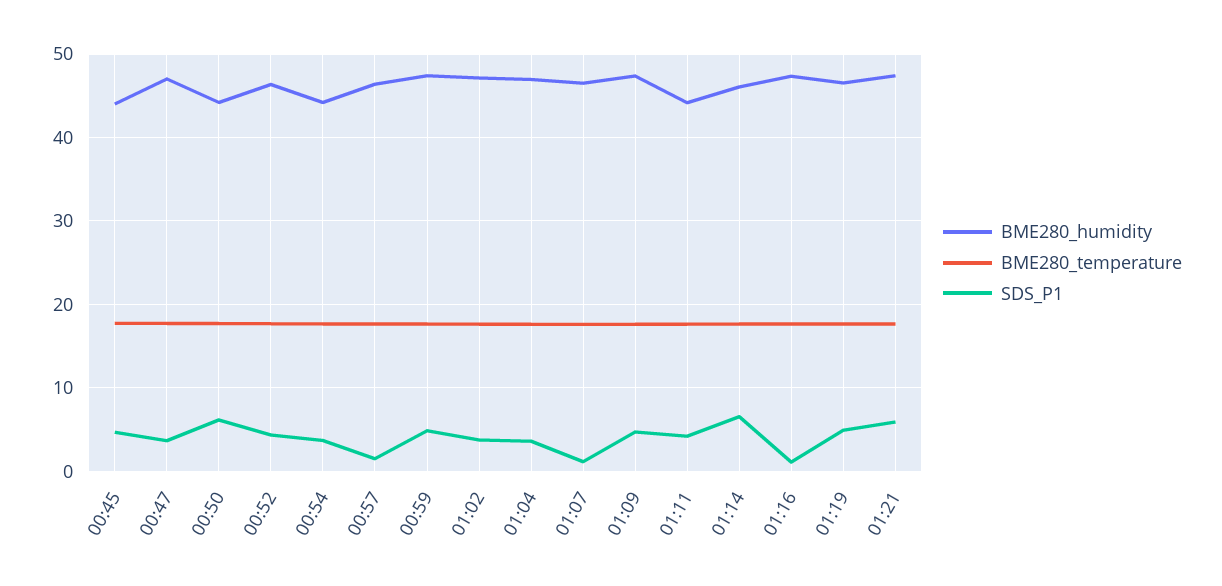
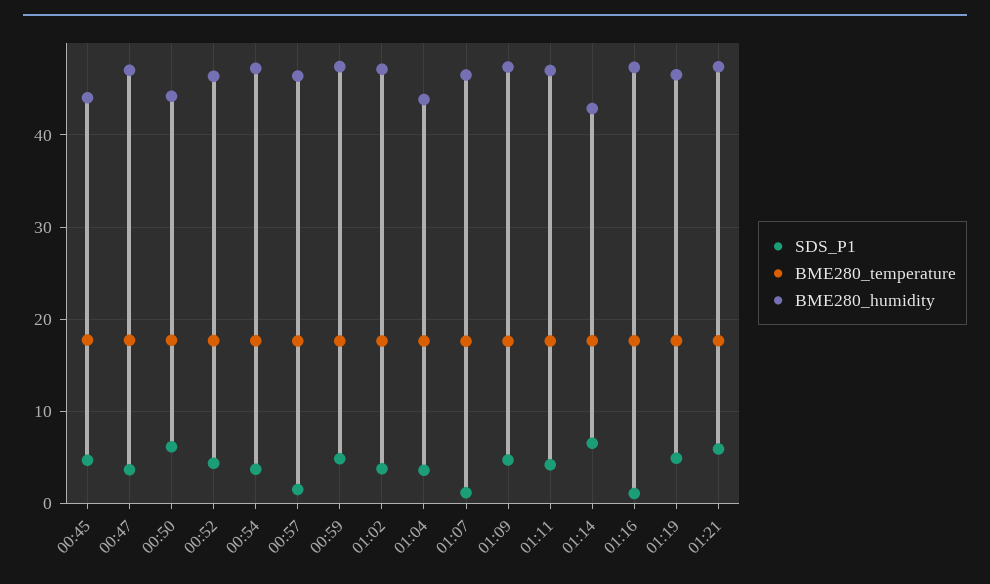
BME280_humidity, 00:54: 44 -> 47
BME280_humidity, 01:04: 47 -> 44
BME280_humidity, 01:11: 44 -> 47
BME280_humidity, 01:14: 46 -> 43

